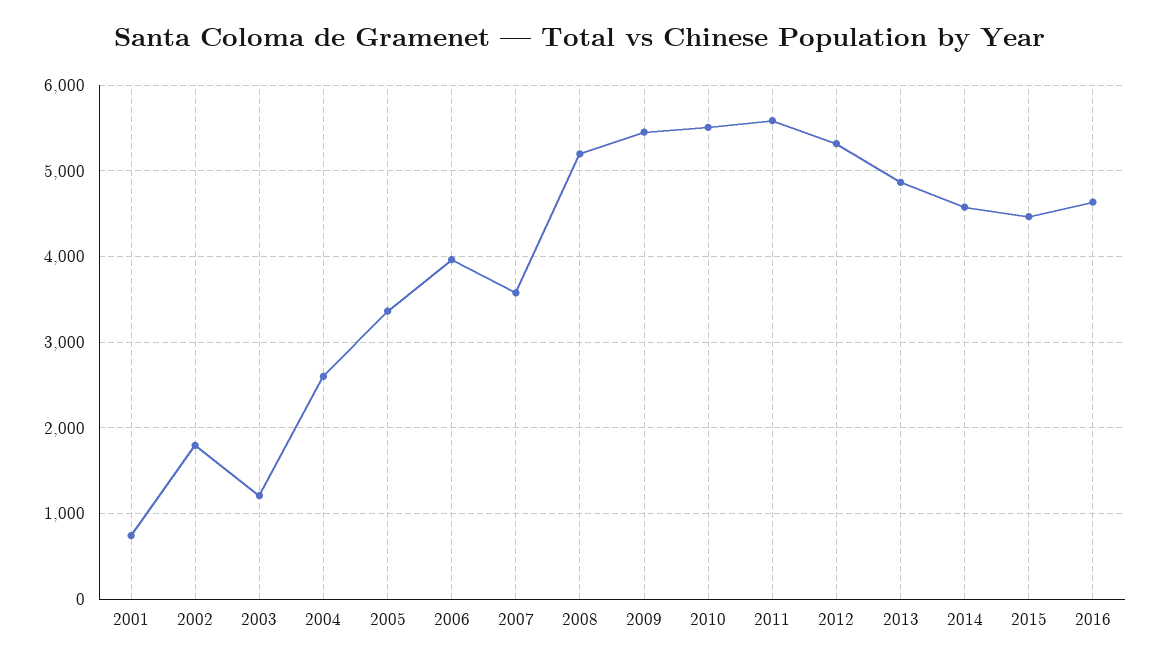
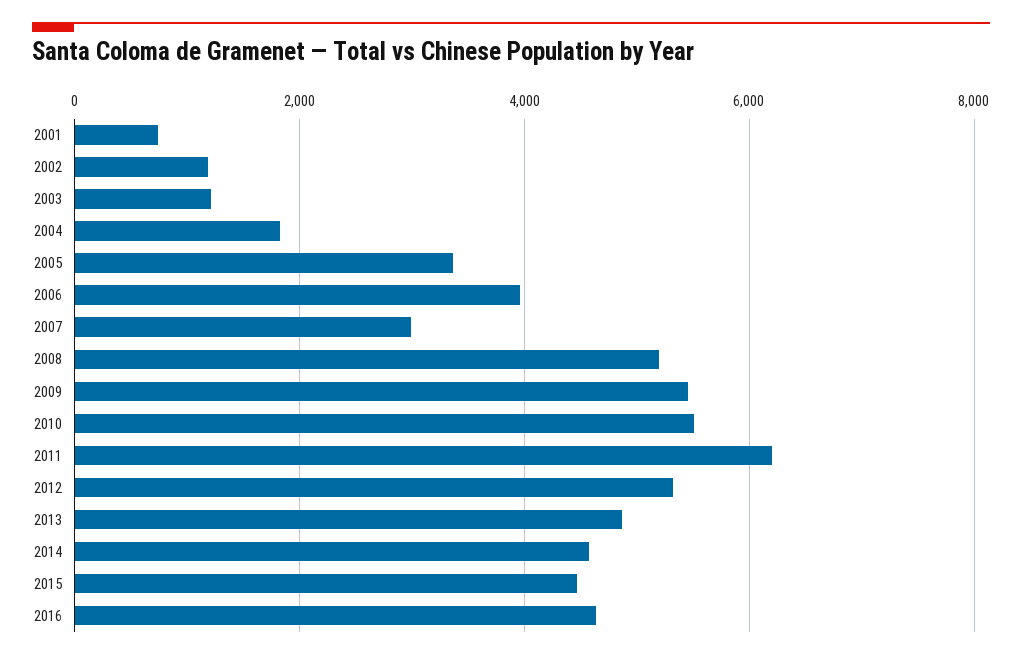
2002: 1800 -> 1200
2004: 2600 -> 1800
2007: 3600 -> 3000
2011: 5600 -> 6200

